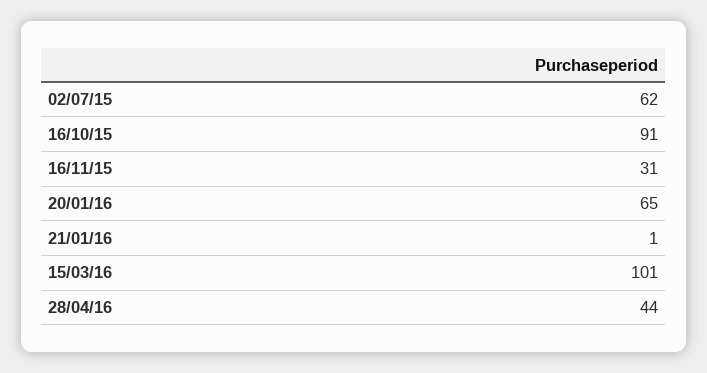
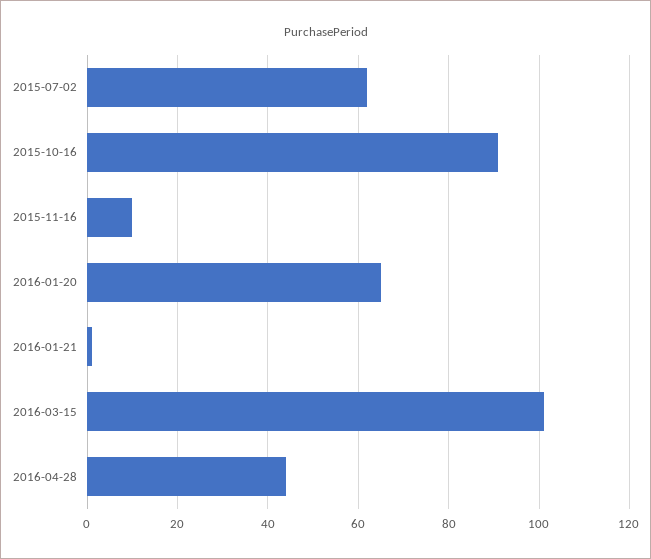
16/11/15: 31 -> 10

